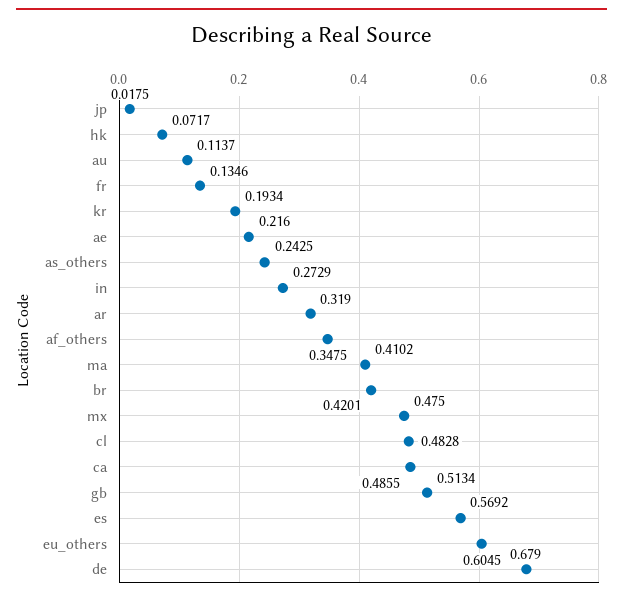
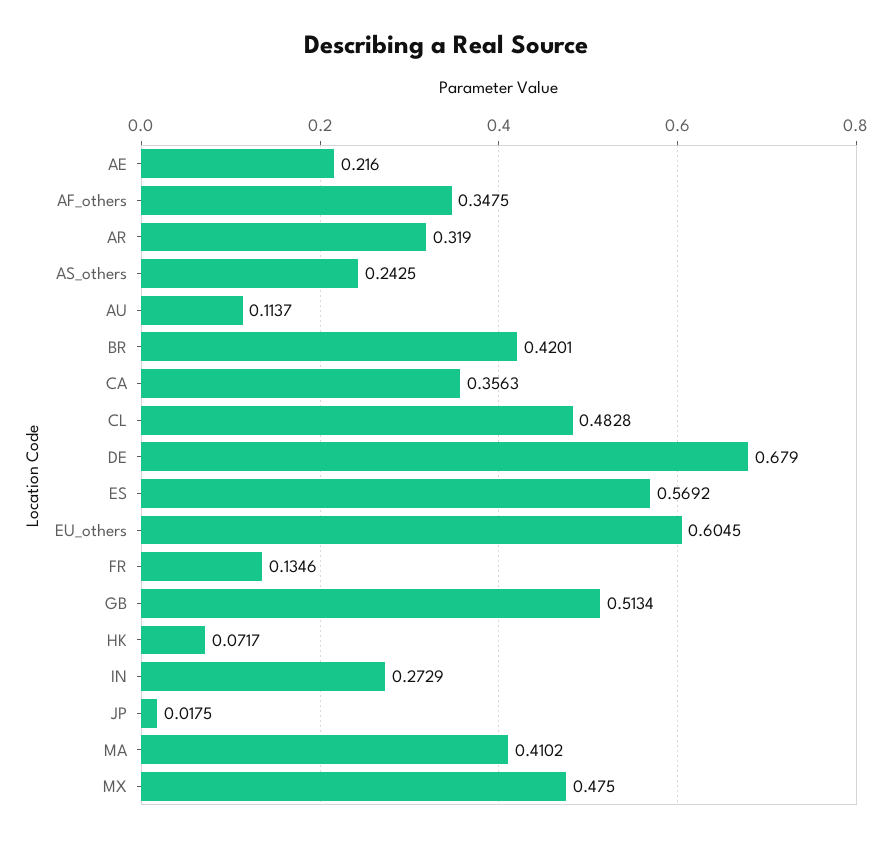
kr: 0.1934 -> none
ca: 0.4855 -> 0.3563

